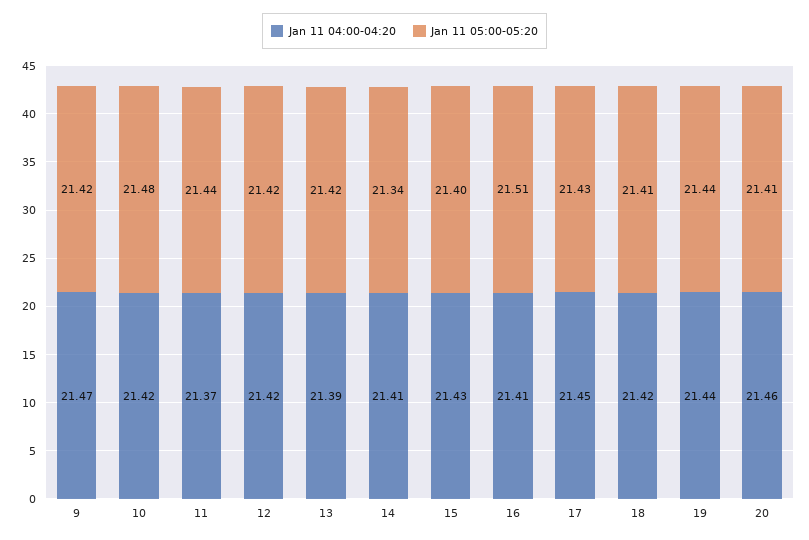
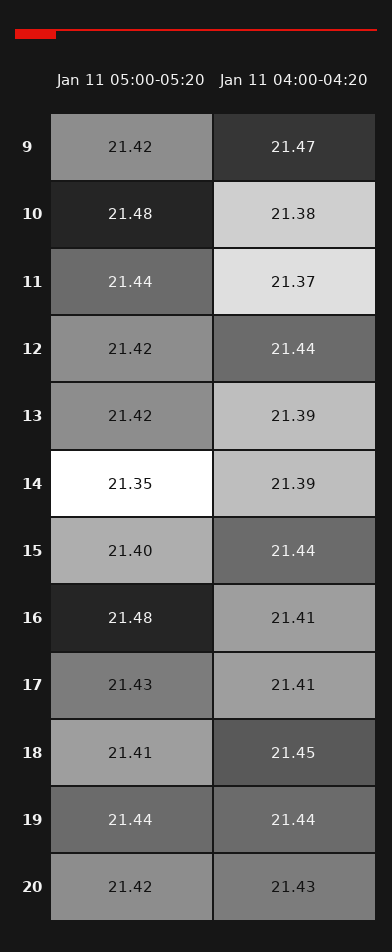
Jan 11 04:00-04:20, 10: 21.42 -> 21.38
Jan 11 04:00-04:20, 12: 21.42 -> 21.44
Jan 11 04:00-04:20, 14: 21.41 -> 21.39
Jan 11 05:00-05:20, 14: 21.34 -> 21.35
Jan 11 04:00-04:20, 15: 21.43 -> 21.44
Jan 11 05:00-05:20, 16: 21.51 -> 21.48
Jan 11 04:00-04:20, 17: 21.45 -> 21.41
Jan 11 04:00-04:20, 18: 21.42 -> 21.45
Jan 11 04:00-04:20, 20: 21.46 -> 21.43
Jan 11 05:00-05:20, 20: 21.41 -> 21.42

